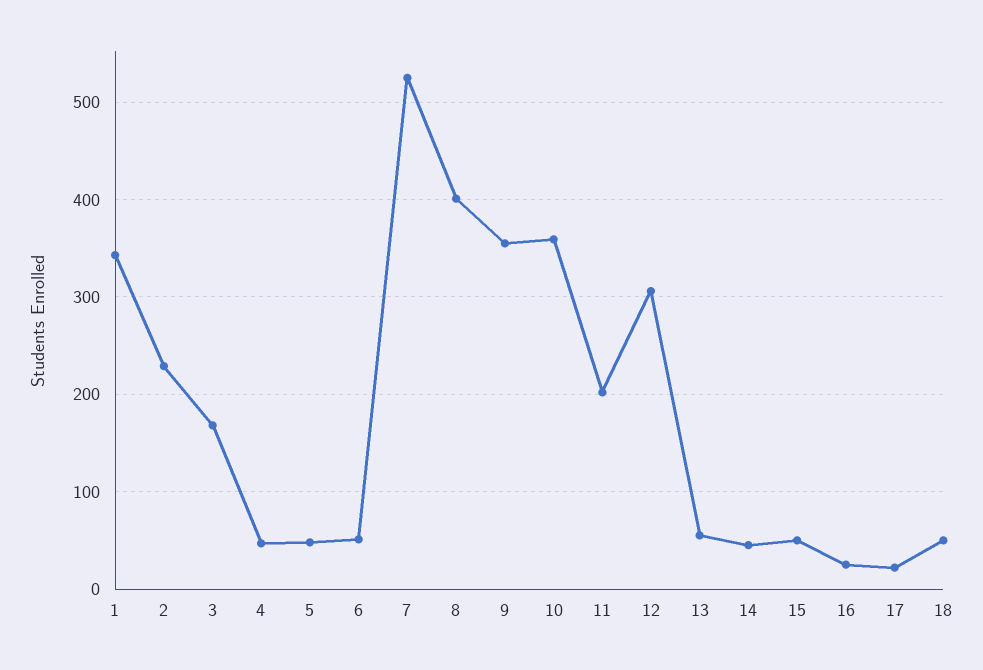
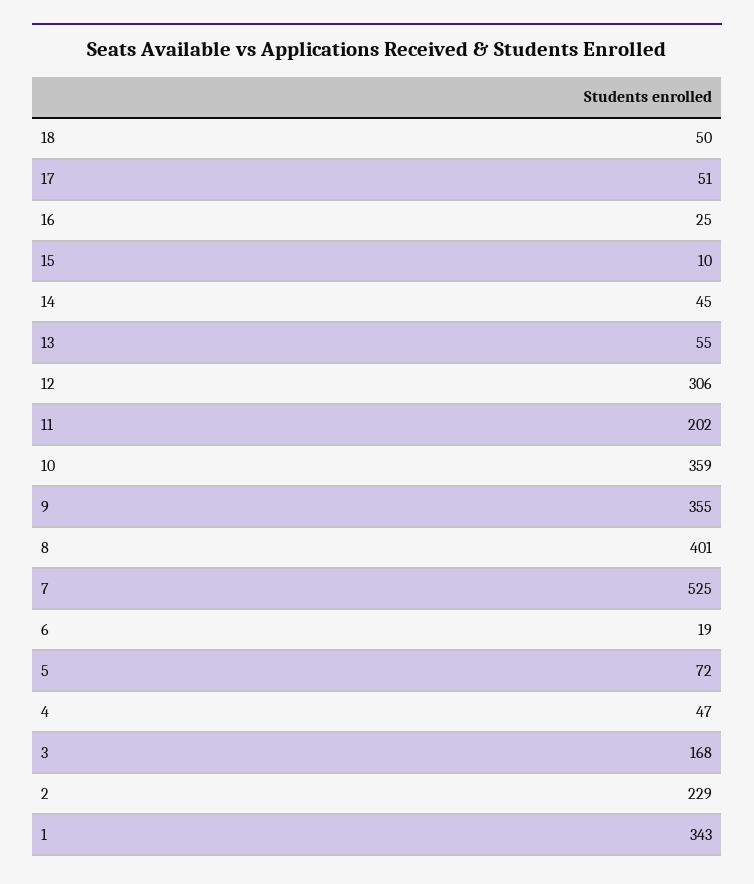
5: 50 -> 72
6: 50 -> 19
15: 50 -> 10
17: 20 -> 51

